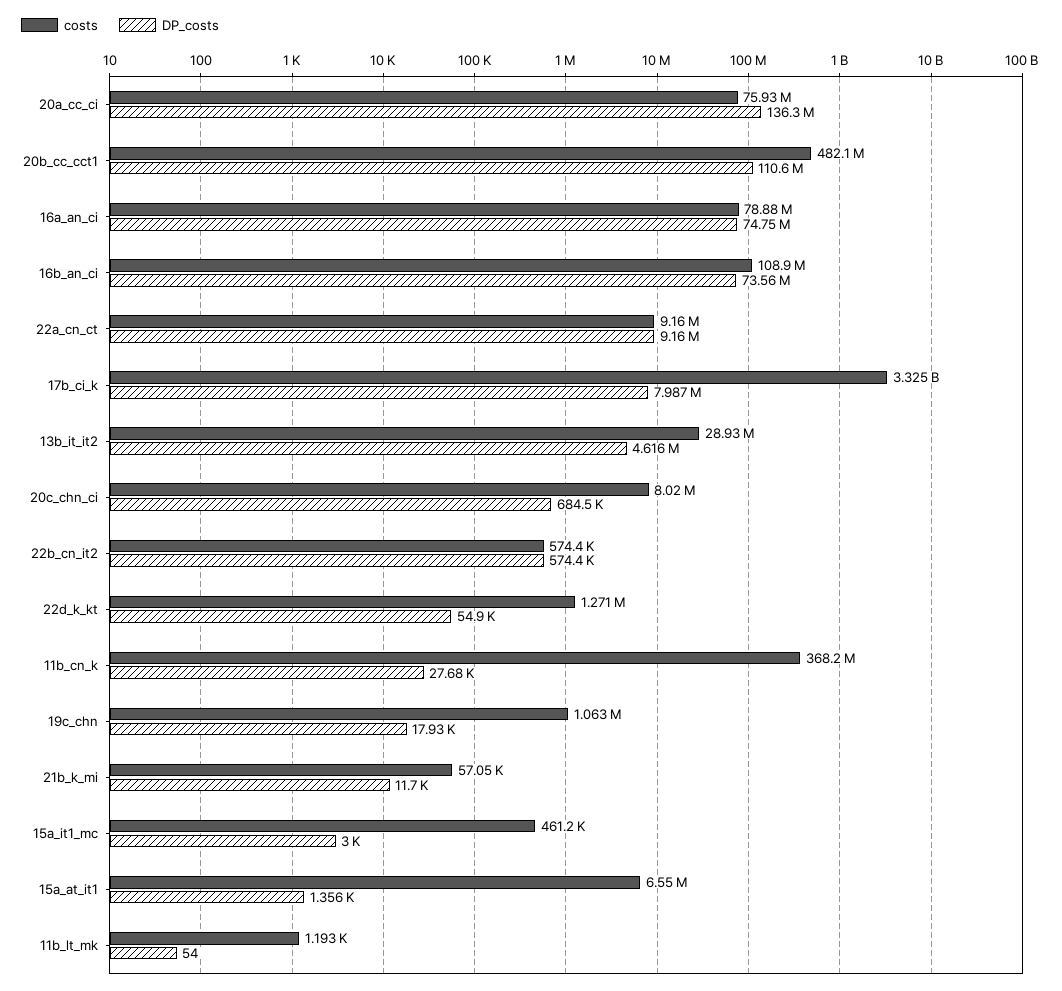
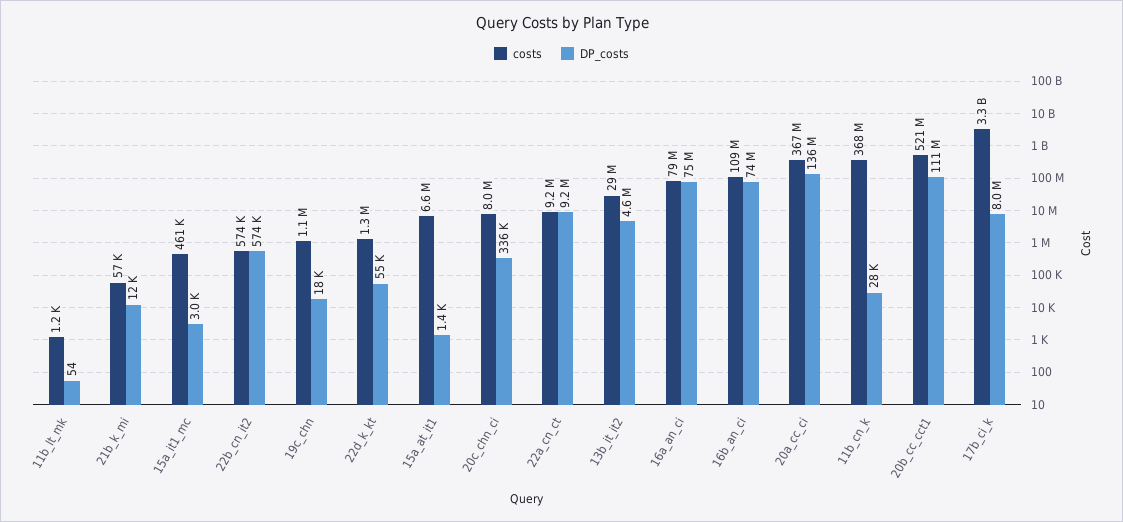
costs, 20a_cc_ci: 75930000 -> 367000000
costs, 20b_cc_cct1: 482100000 -> 521000000
DP_costs, 20c_chn_ci: 684500 -> 336000

